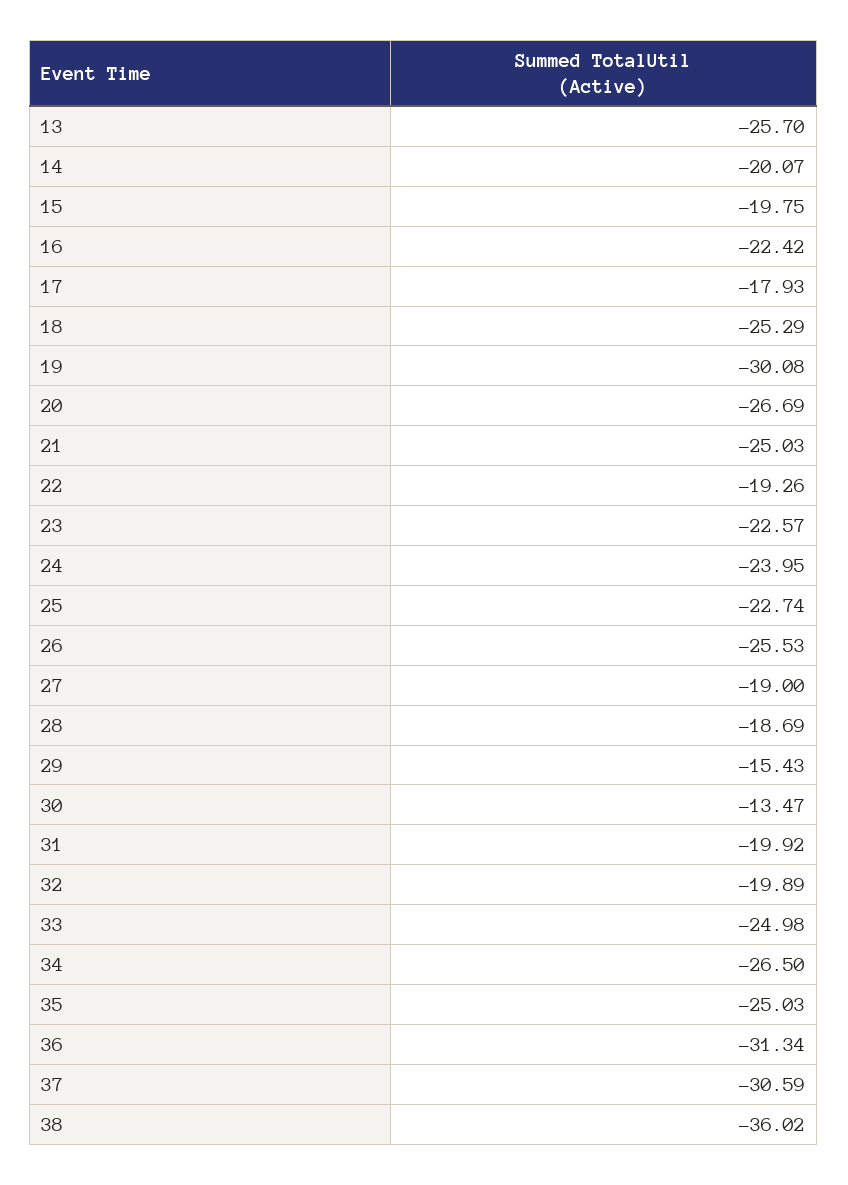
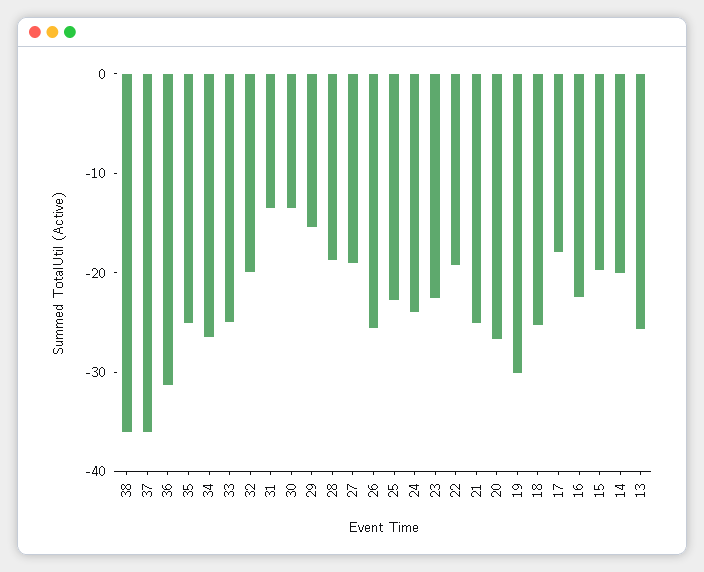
31: -19.92 -> -14
37: -30.59 -> -36

